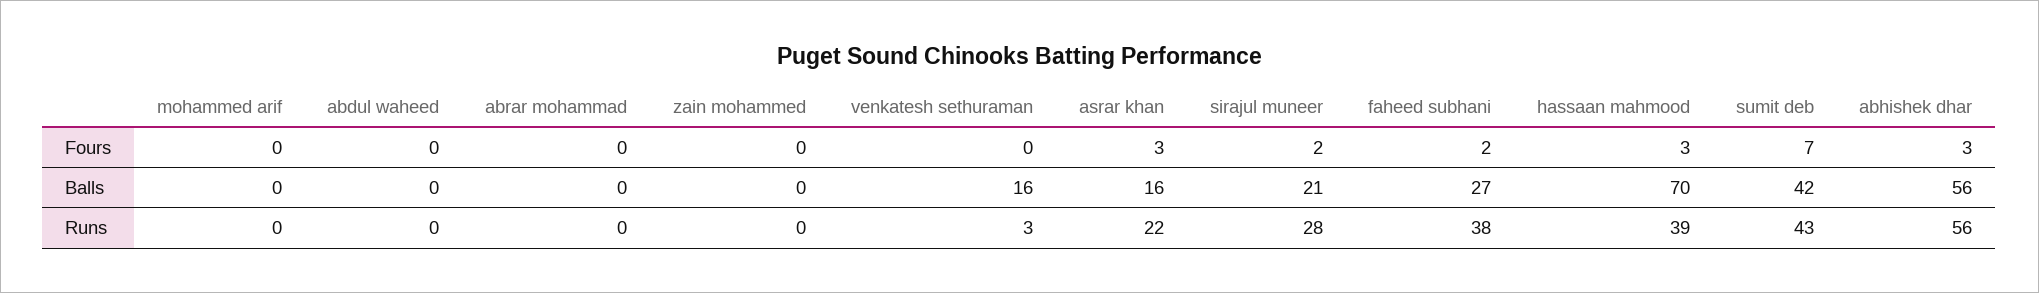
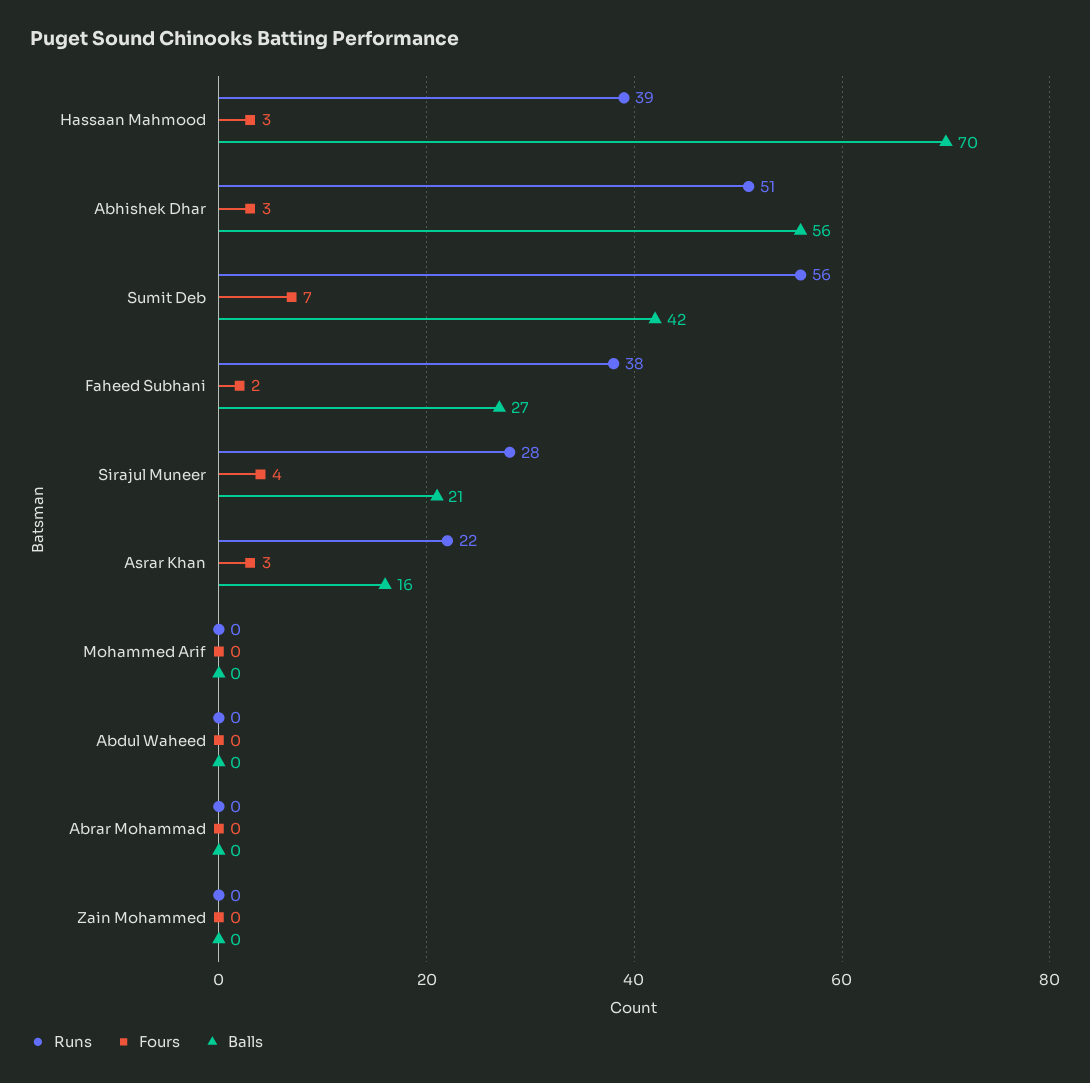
Fours, venkatesh sethuraman: 0 -> none
Fours, sirajul muneer: 2 -> 4
Balls, venkatesh sethuraman: 16 -> none
Runs, venkatesh sethuraman: 3 -> none
Runs, sumit deb: 43 -> 56
Runs, abhishek dhar: 56 -> 51

